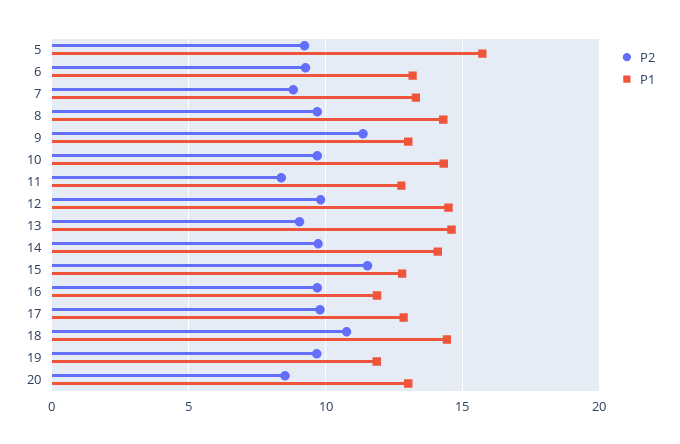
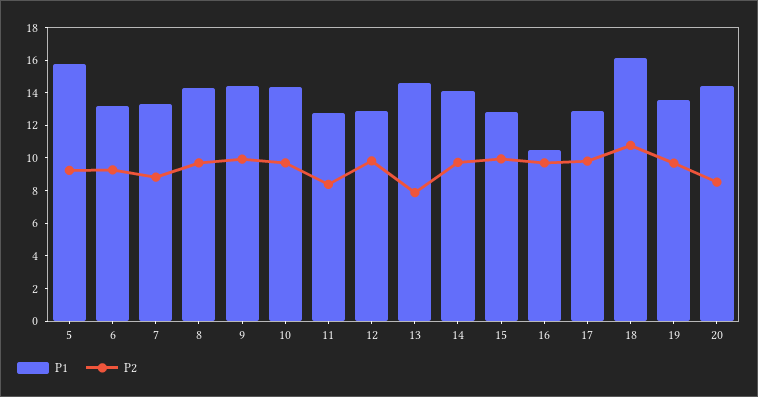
P2, 9: 11.5 -> 10
P1, 9: 13 -> 14.5
P1, 12: 14.5 -> 13
P2, 13: 9 -> 8
P2, 15: 11.5 -> 10
P1, 16: 12 -> 10.5
P1, 18: 14.5 -> 16
P1, 19: 12 -> 13.5
P1, 20: 13 -> 14.5

